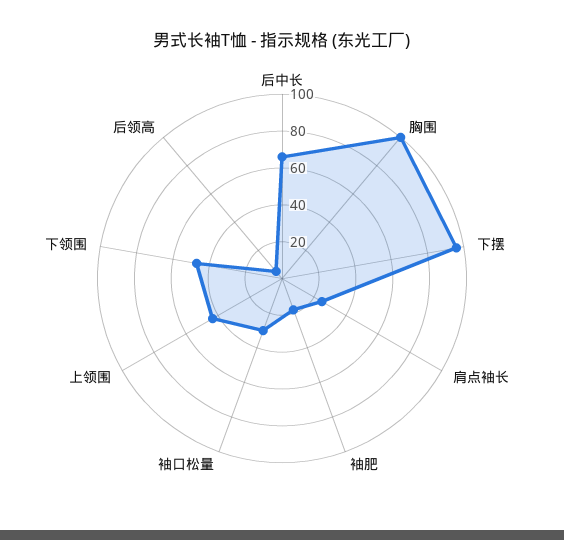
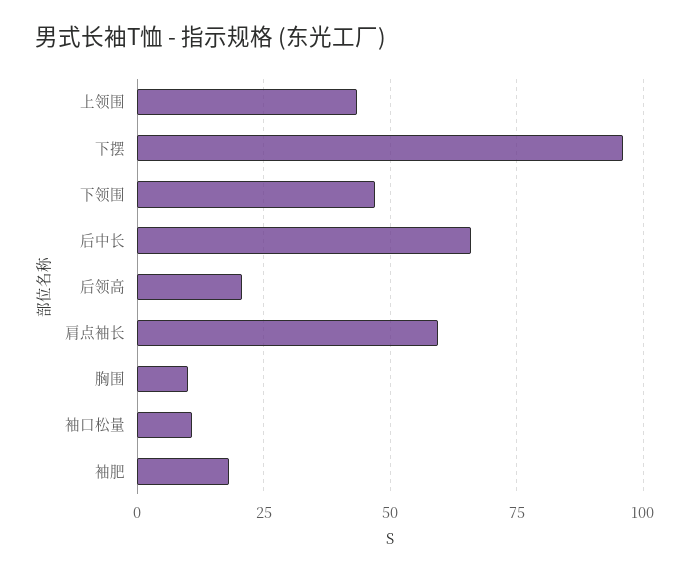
胸围: 100 -> 10
肩点袖长: 25 -> 60
袖口松量: 30 -> 10
后领高: 5 -> 20

